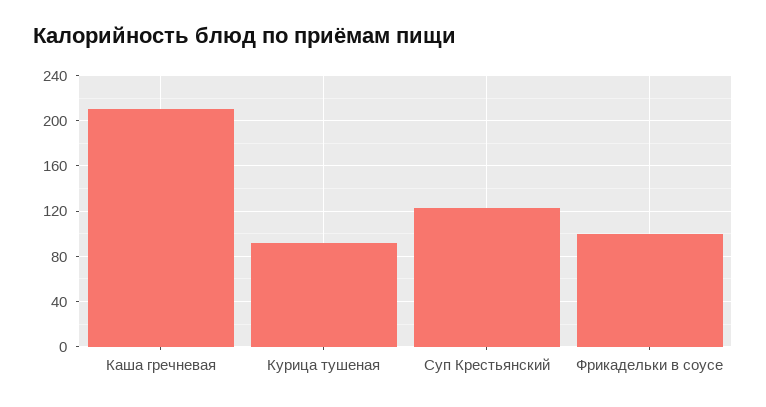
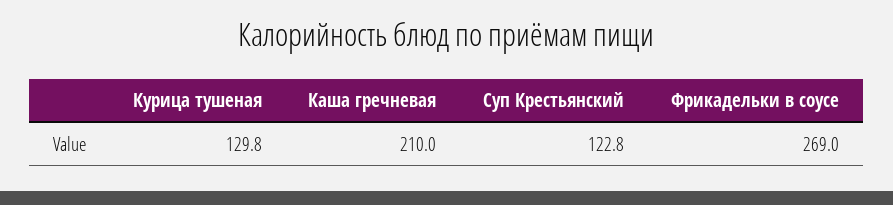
Курица тушеная: 90 -> 129.8
Фрикадельки в соусе: 100 -> 269

